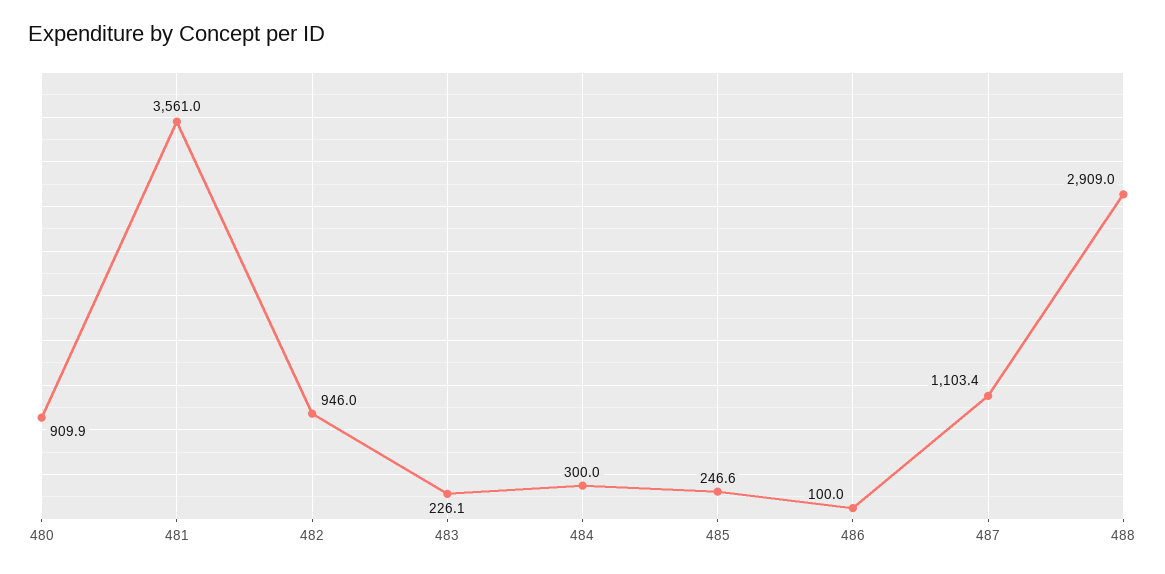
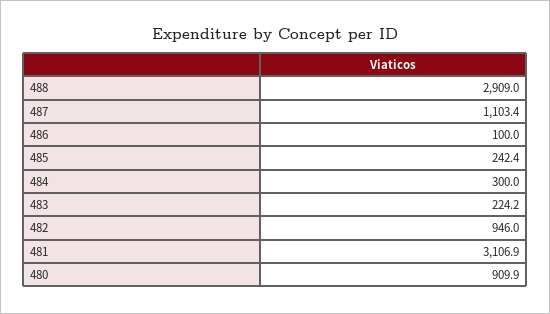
481: 3561 -> 3106.9
483: 226.1 -> 224.2
485: 246.6 -> 242.4

